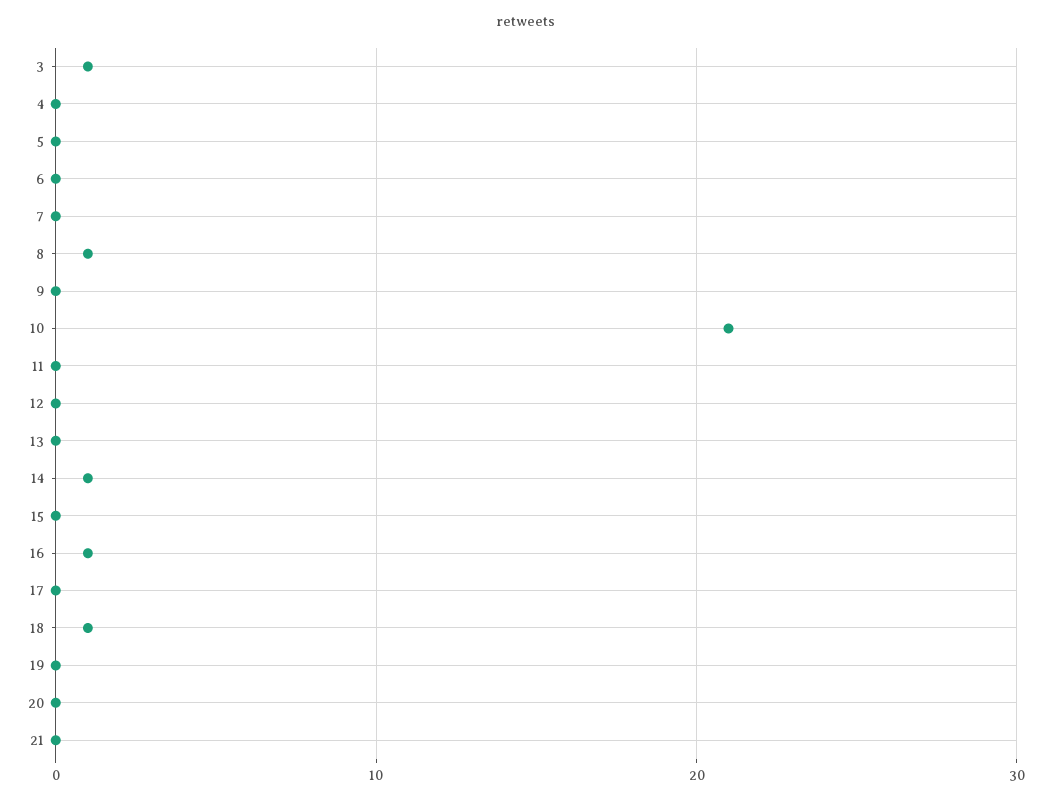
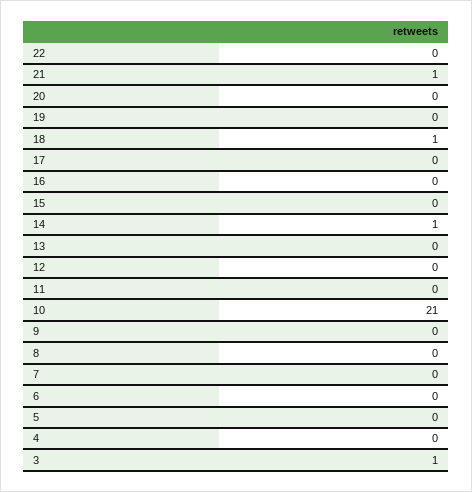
8: 1 -> 0
16: 1 -> 0
21: 0 -> 1
22: none -> 0

